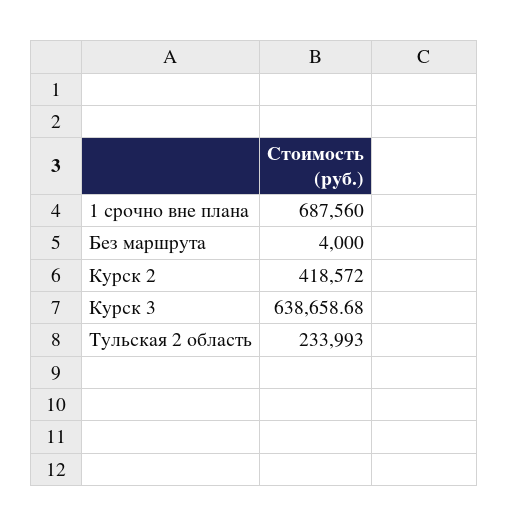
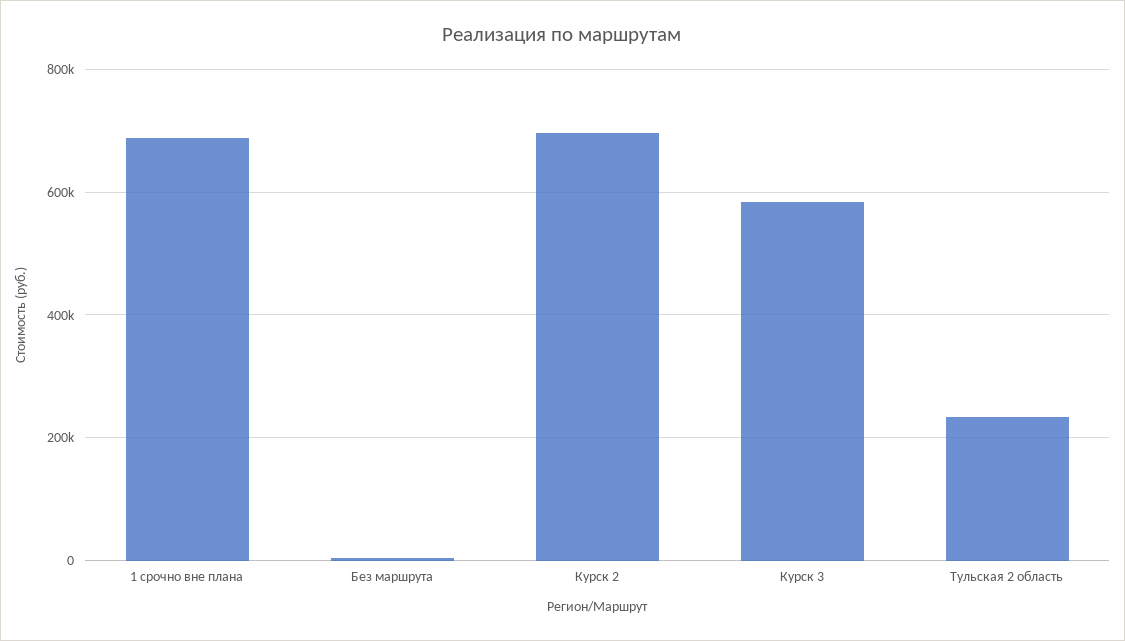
Курск 2: 418572 -> 700000
Курск 3: 638658.68 -> 580000

